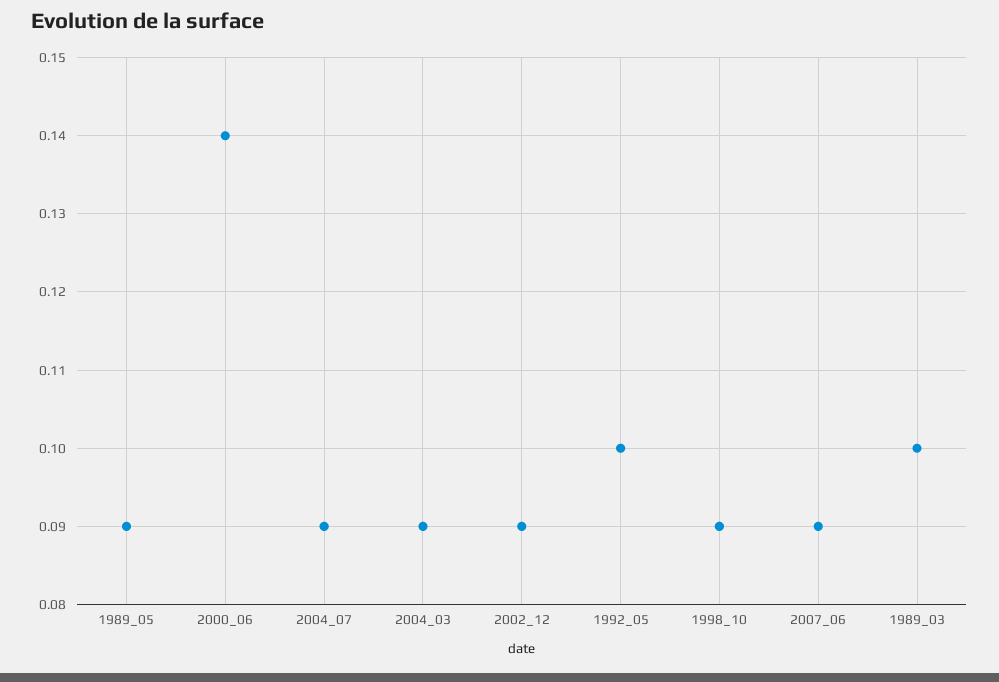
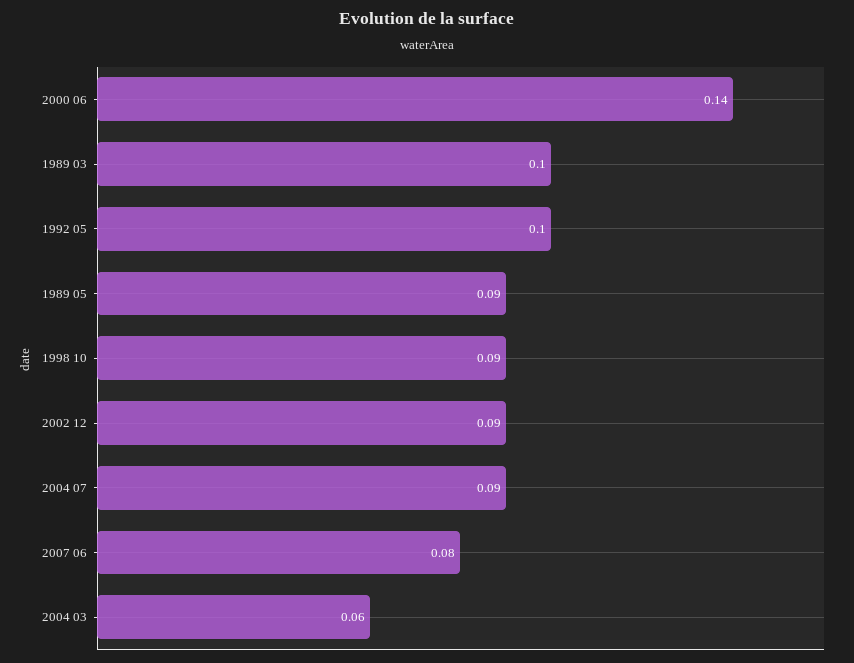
2004_03: 0.09 -> 0.06
2007_06: 0.09 -> 0.08

